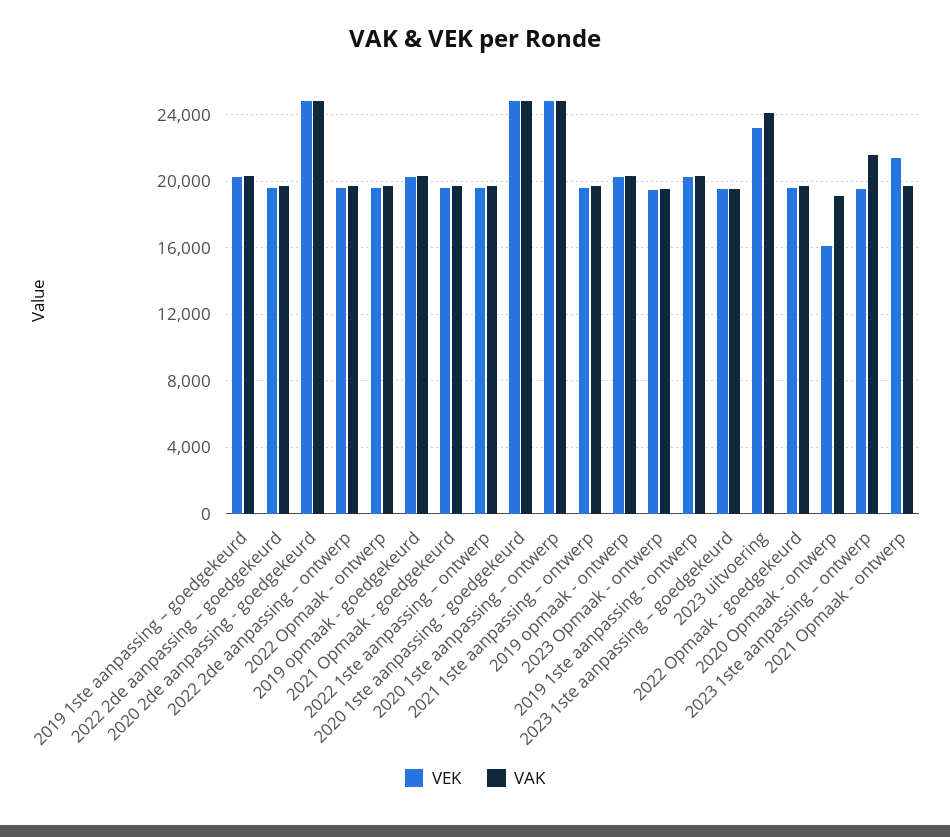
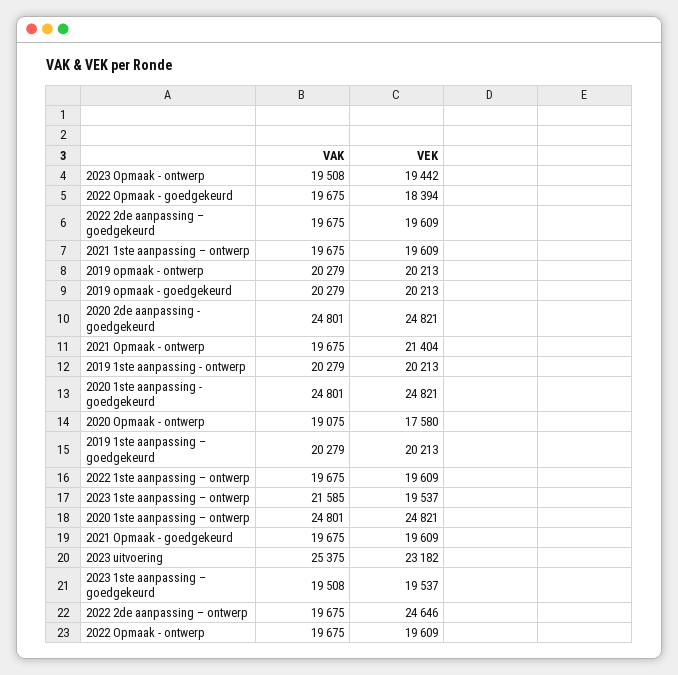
VEK, 2022 2de aanpassing – ontwerp: 19500 -> 24646
VAK, 2023 uitvoering: 24000 -> 25375
VEK, 2022 Opmaak - goedgekeurd: 19500 -> 18394
VEK, 2020 Opmaak - ontwerp: 16000 -> 17580

